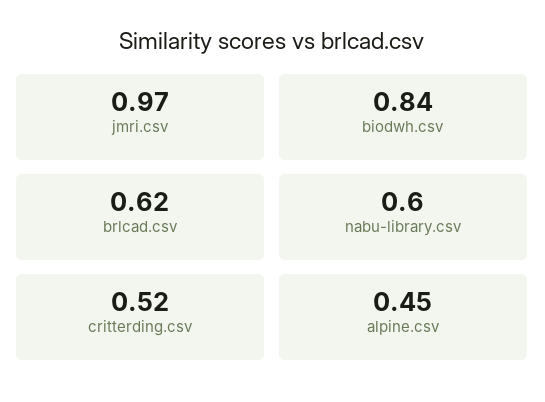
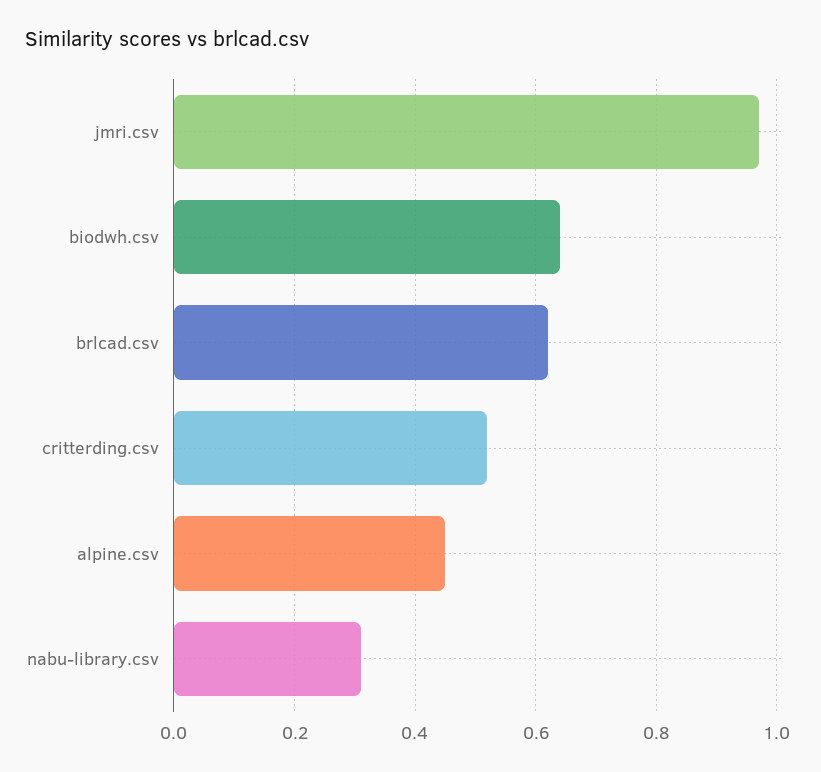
biodwh.csv: 0.84 -> 0.65
nabu-library.csv: 0.6 -> 0.3

